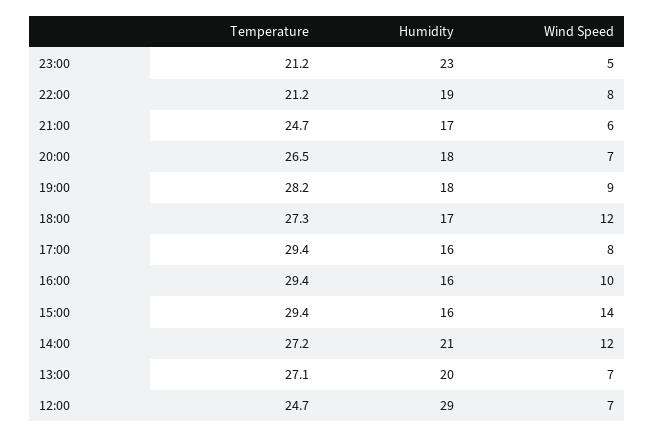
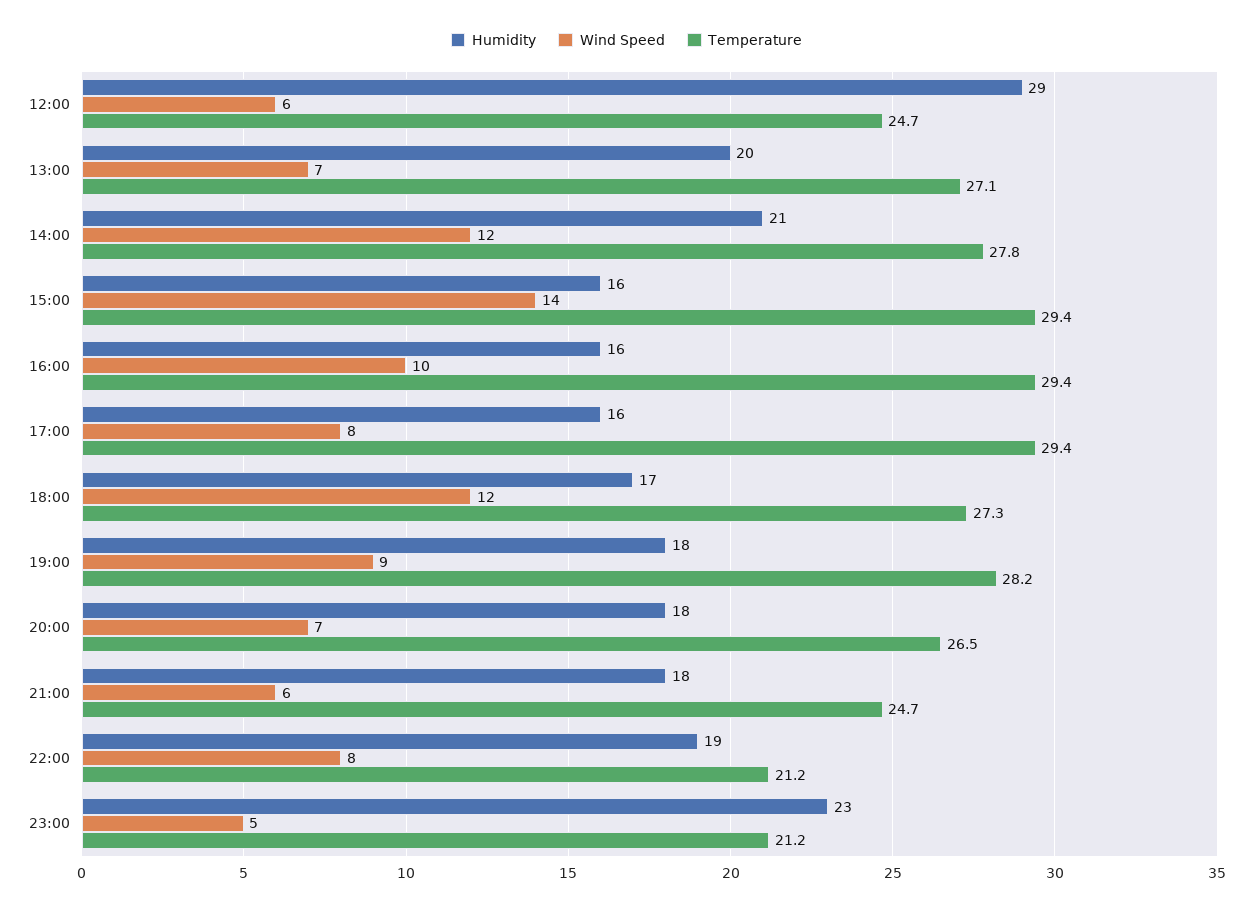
Humidity, 21:00: 17 -> 18
Temperature, 14:00: 27.2 -> 27.8
Wind Speed, 12:00: 7 -> 6

